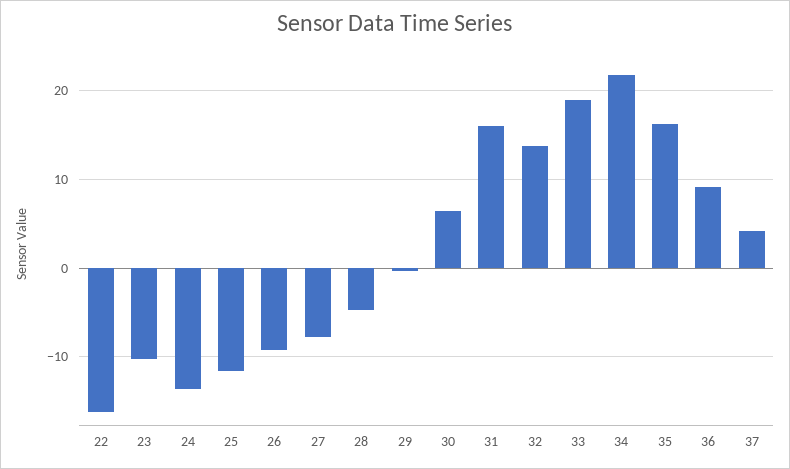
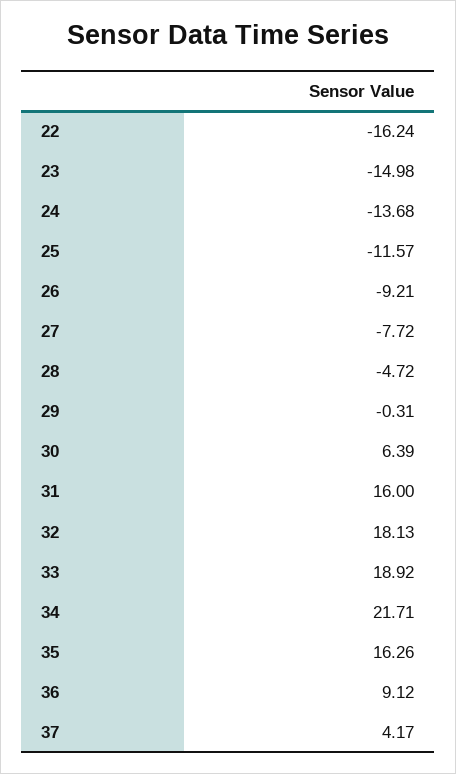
23: -10 -> -14.98
32: 14 -> 18.13

